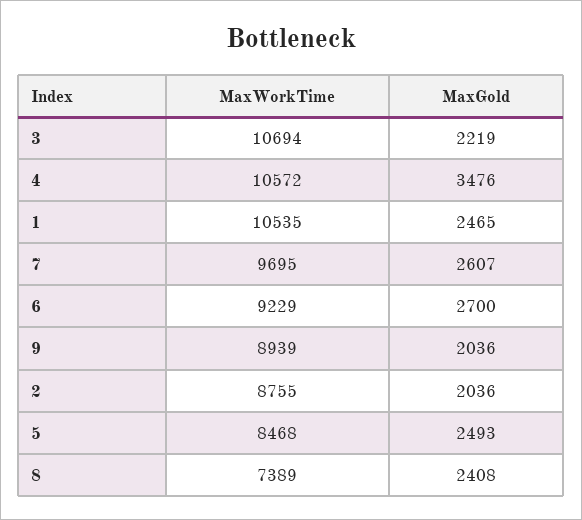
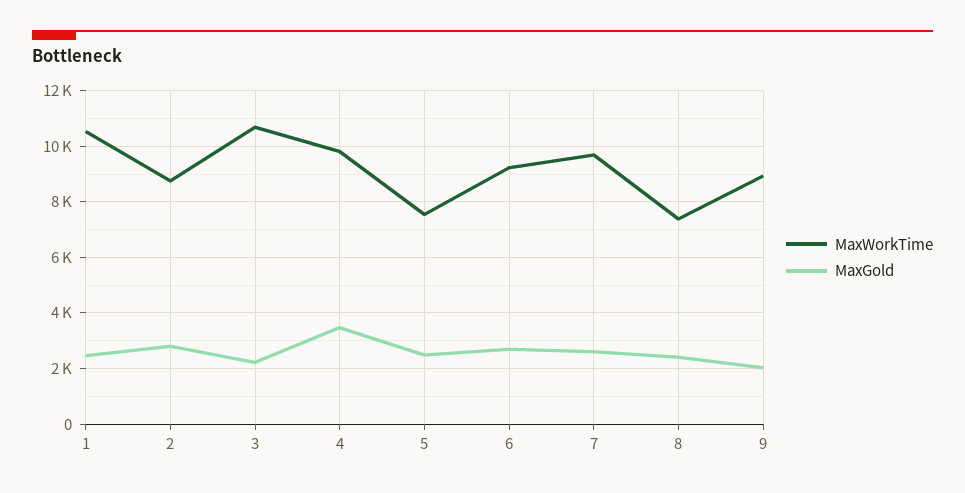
MaxWorkTime, 4: 10572 -> 9750
MaxGold, 2: 2036 -> 2750
MaxWorkTime, 5: 8468 -> 7500

